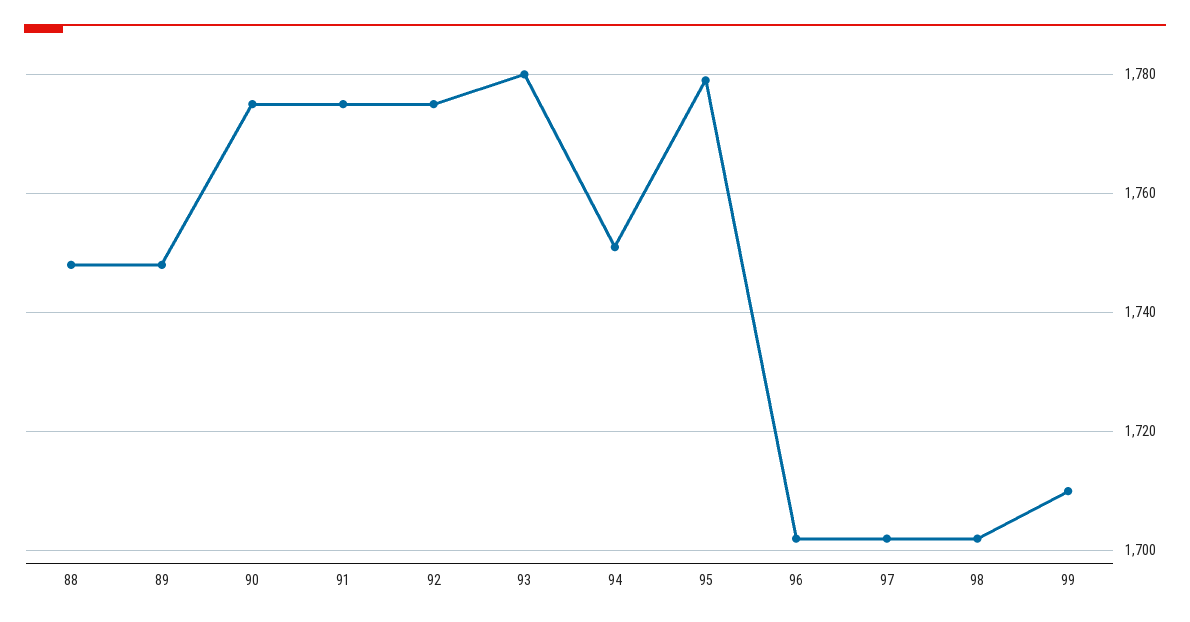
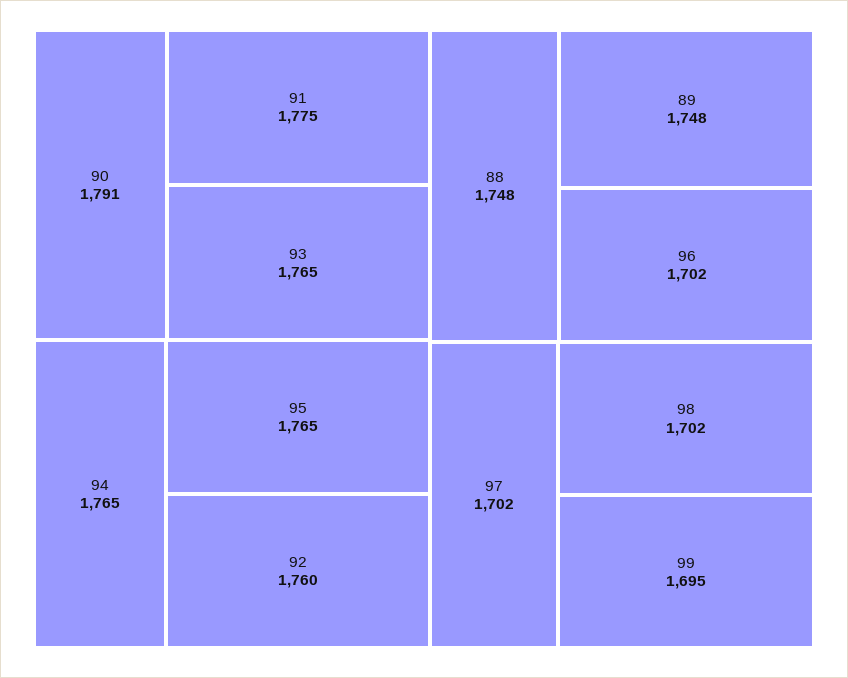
90: 1775 -> 1791
92: 1775 -> 1760
93: 1780 -> 1765
94: 1750 -> 1765
95: 1780 -> 1765
99: 1710 -> 1695

